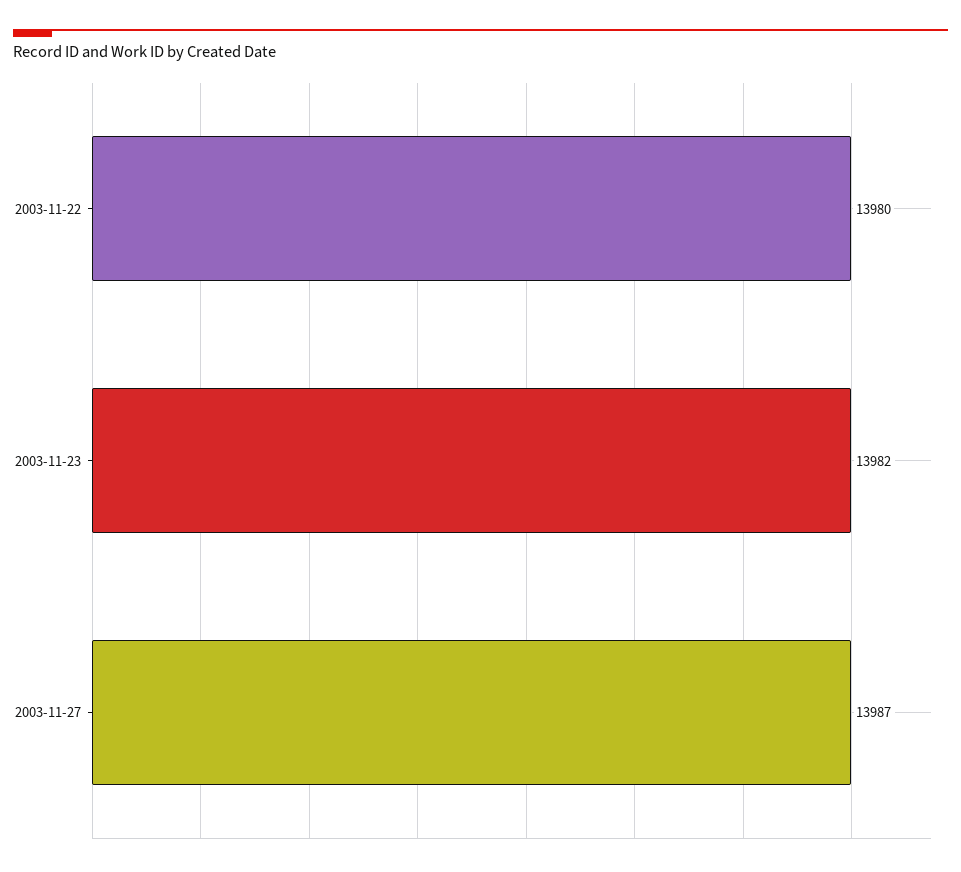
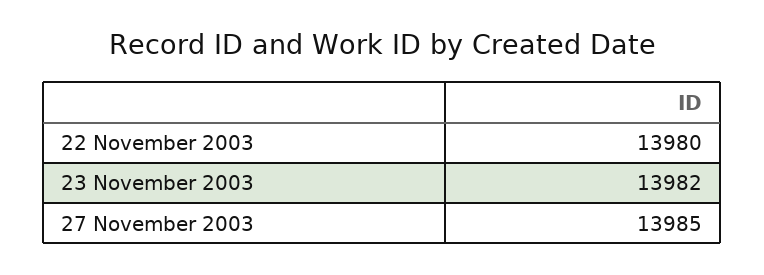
2003-11-27: 13987 -> 13985

